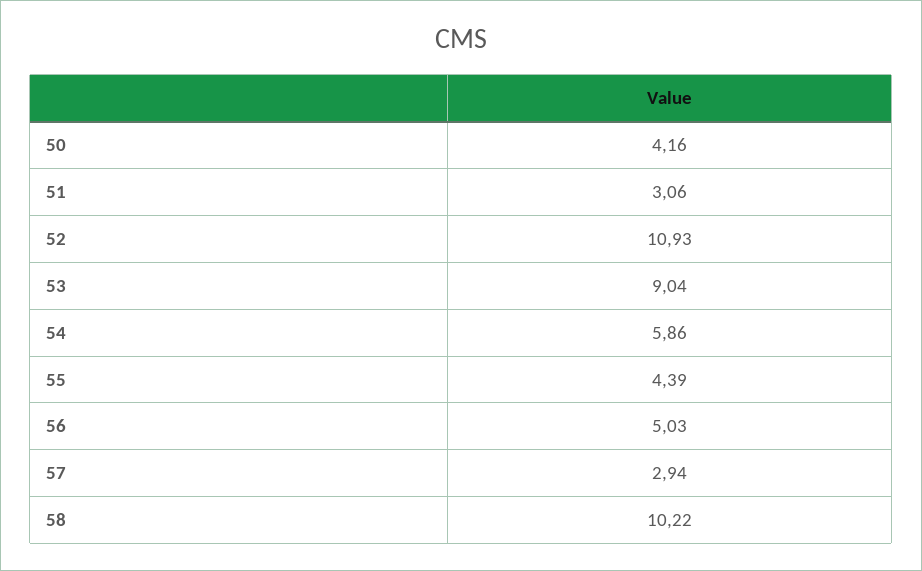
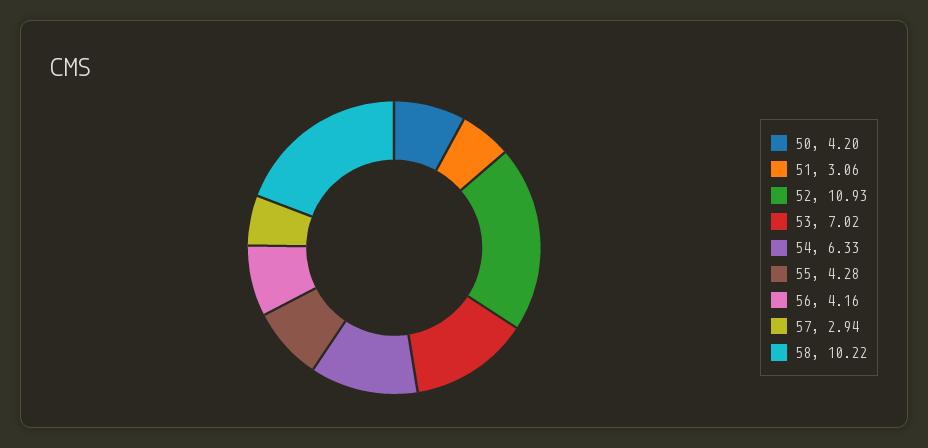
50: 4.16 -> 4.2
53: 9.04 -> 7.02
54: 5.86 -> 6.33
55: 4.39 -> 4.28
56: 5.03 -> 4.16

